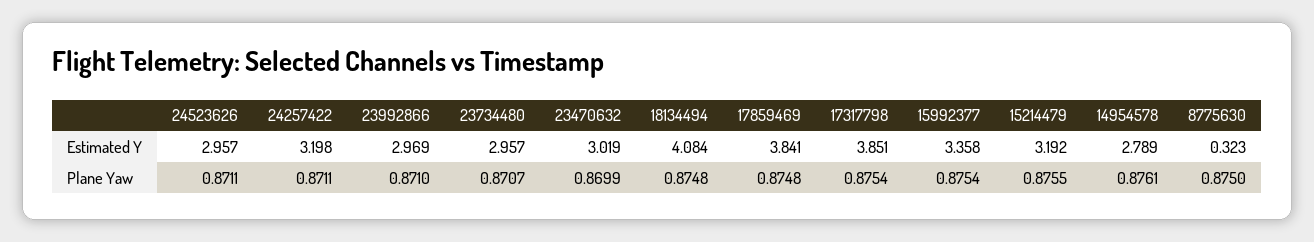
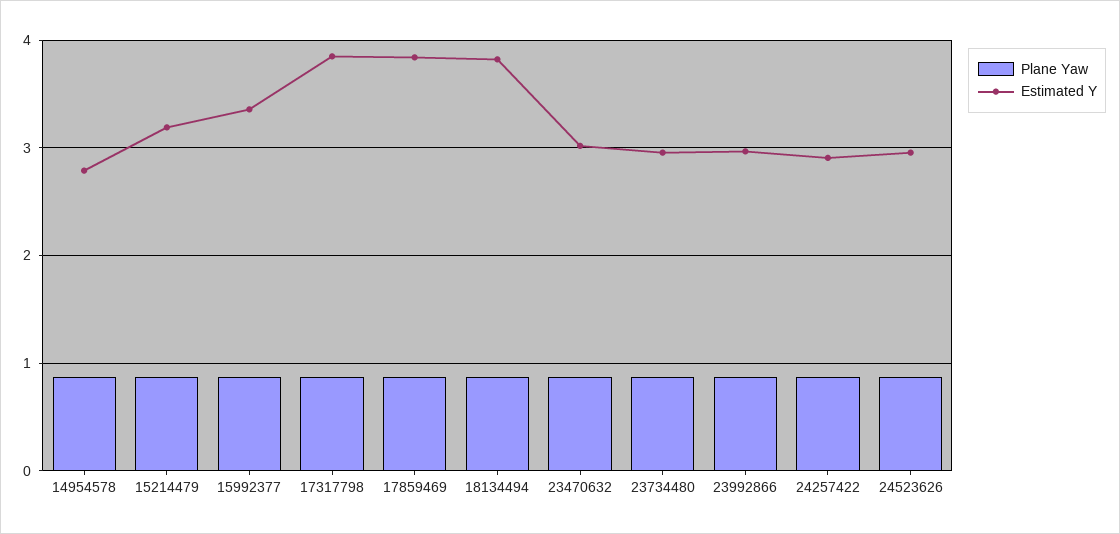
Estimated Y, 24257422: 3.198 -> 2.9
Estimated Y, 18134494: 4.084 -> 3.8
Estimated Y, 8775630: 0.323 -> none
Plane Yaw, 8775630: 0.875 -> none

